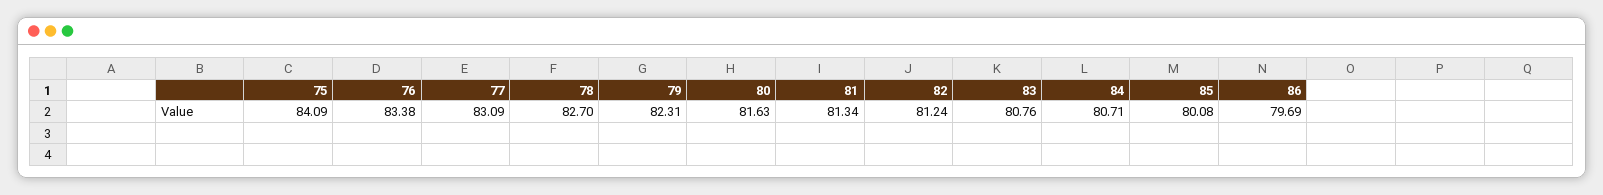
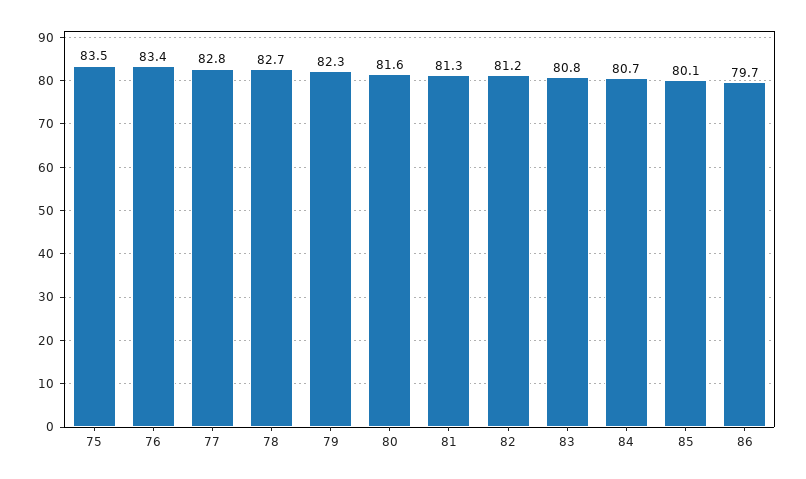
75: 84.09 -> 83.5
77: 83.09 -> 82.8

